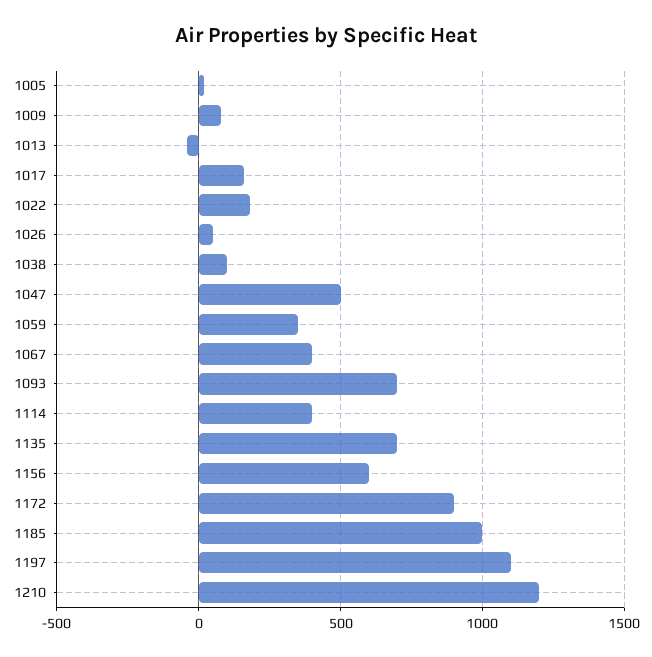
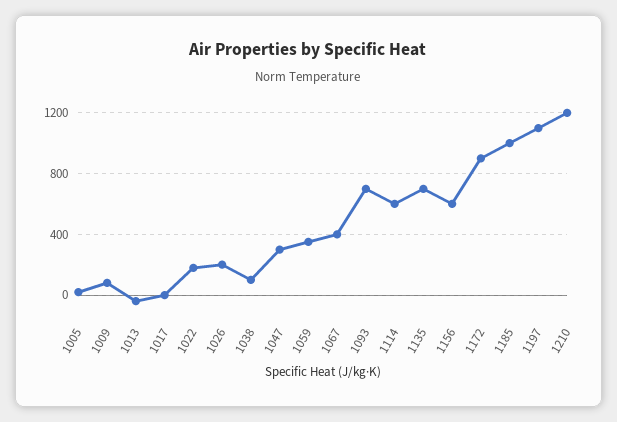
1017: 150 -> 0
1026: 50 -> 200
1047: 500 -> 300
1114: 400 -> 600

